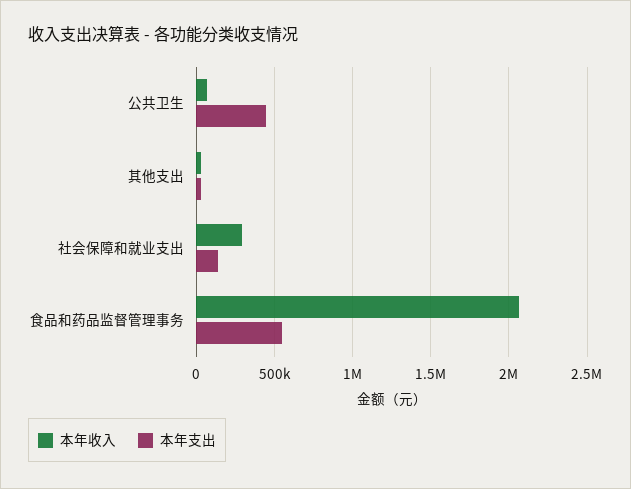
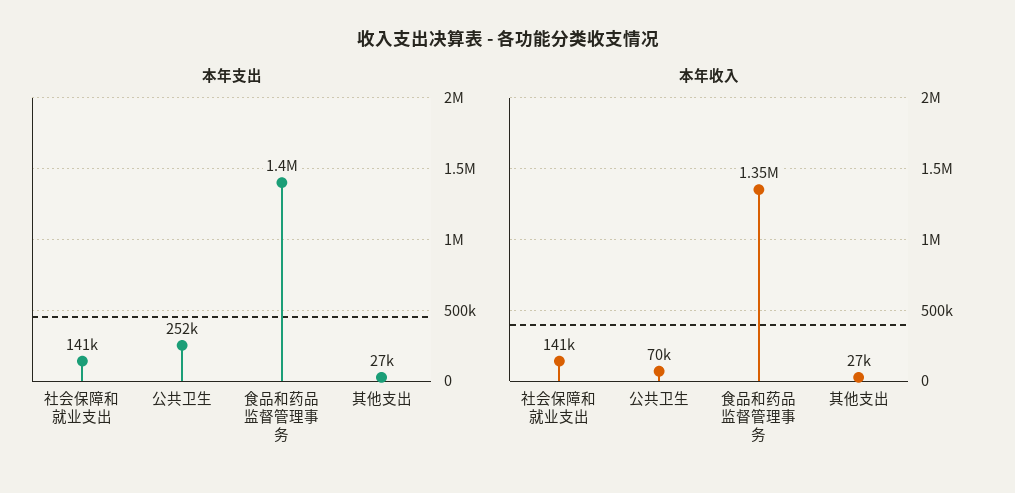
本年支出, 公共卫生: 450000 -> 252000
本年收入, 社会保障和就业支出: 300000 -> 141000
本年收入, 食品和药品监督管理事务: 2050000 -> 1350000
本年支出, 食品和药品监督管理事务: 550000 -> 1400000

